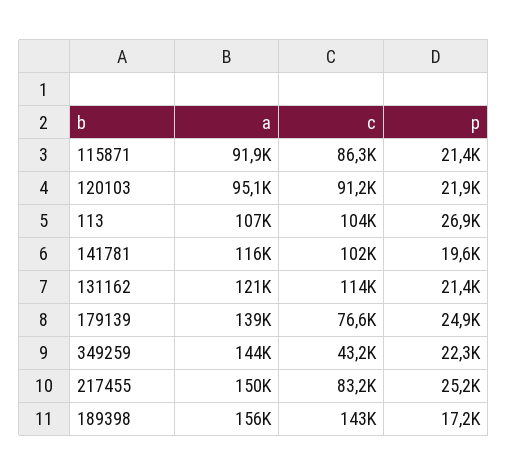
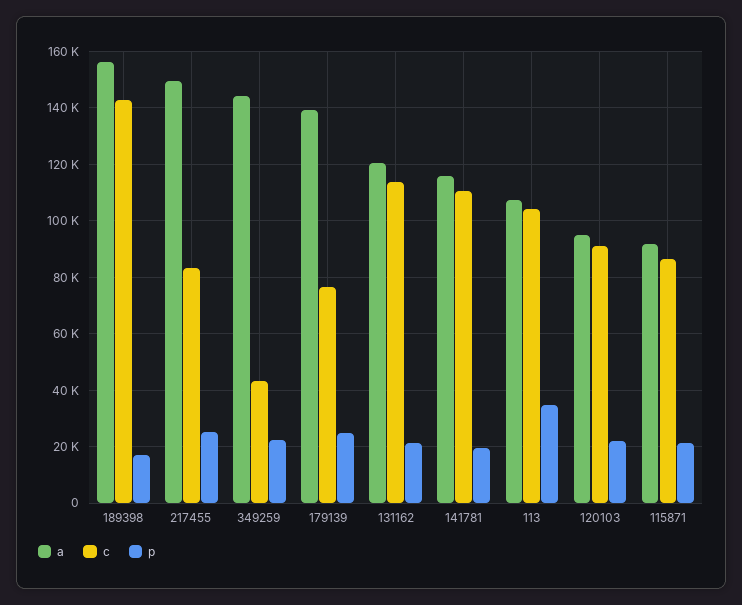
p, 113: 26900 -> 35000
c, 141781: 102000 -> 110000

